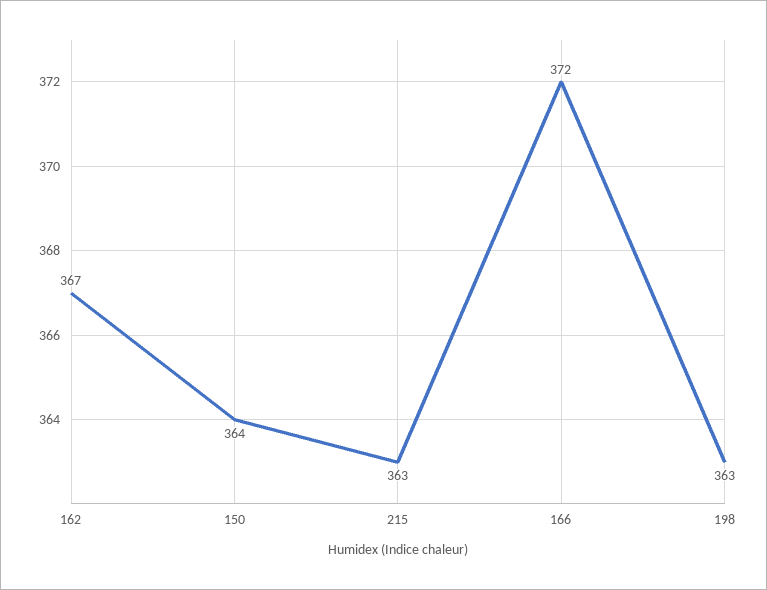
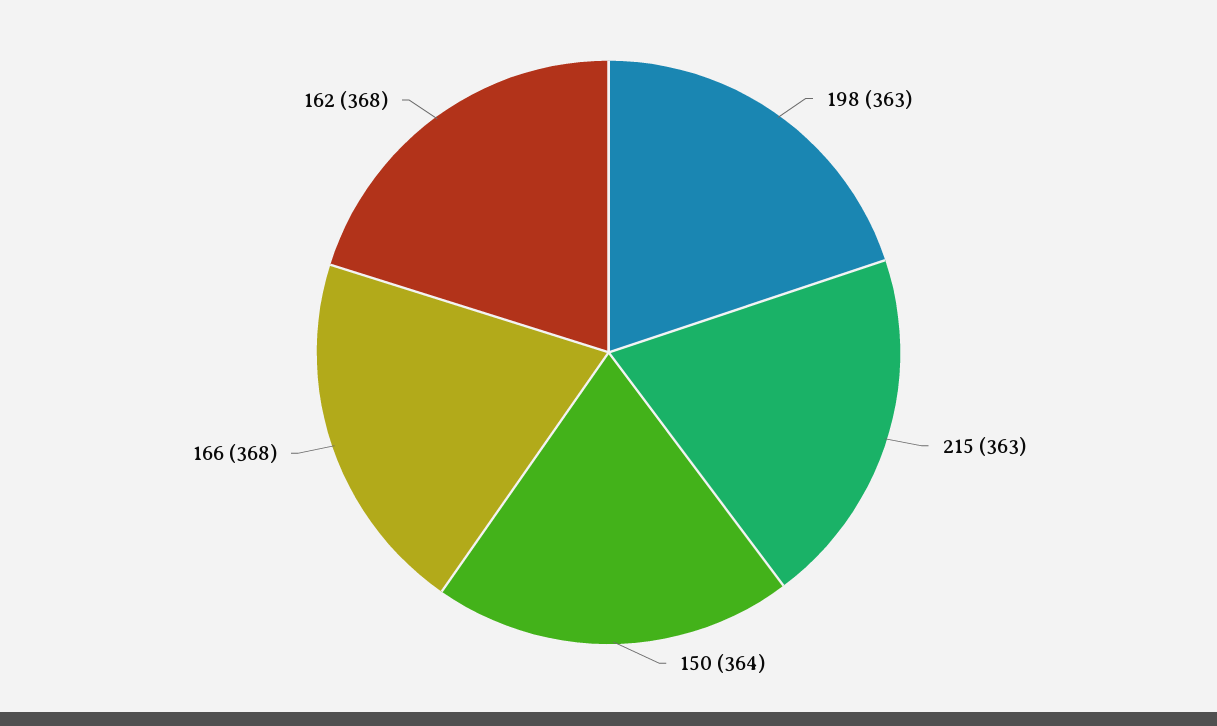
162: 367 -> 368
166: 372 -> 368

